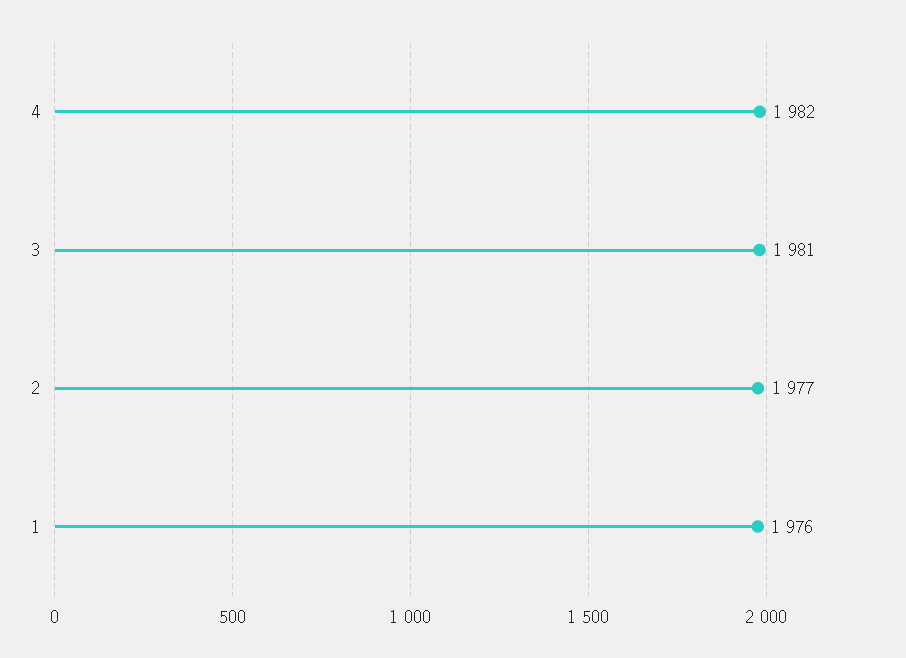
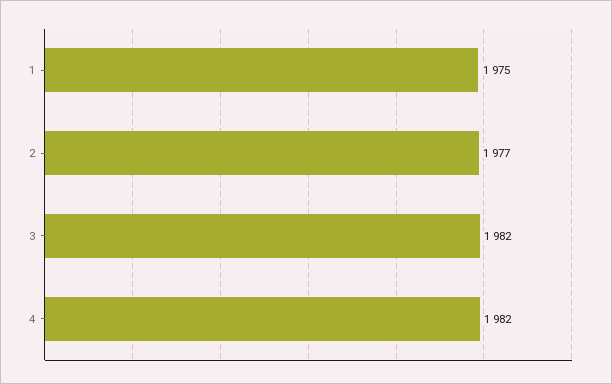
3: 1981 -> 1982
1: 1976 -> 1975

